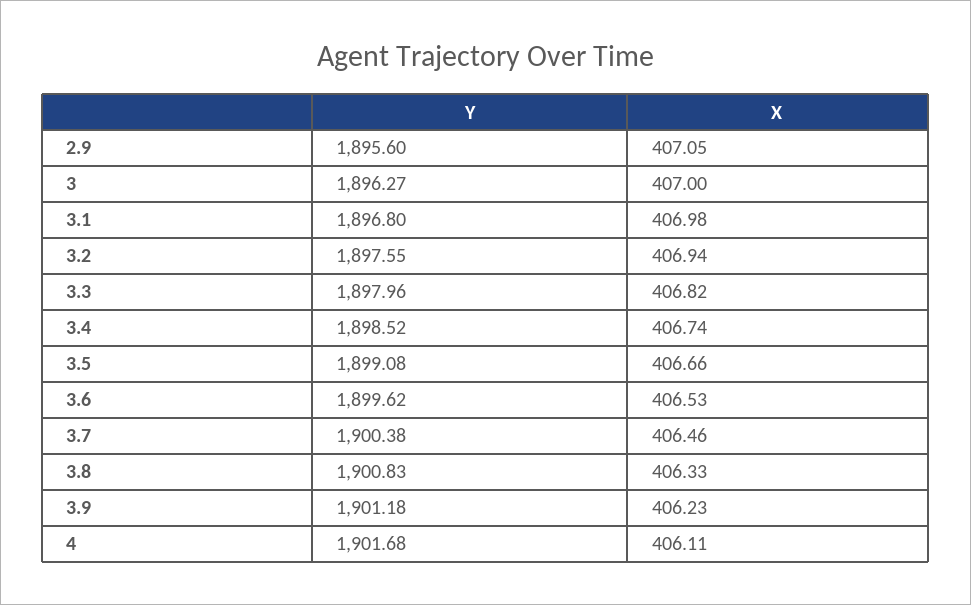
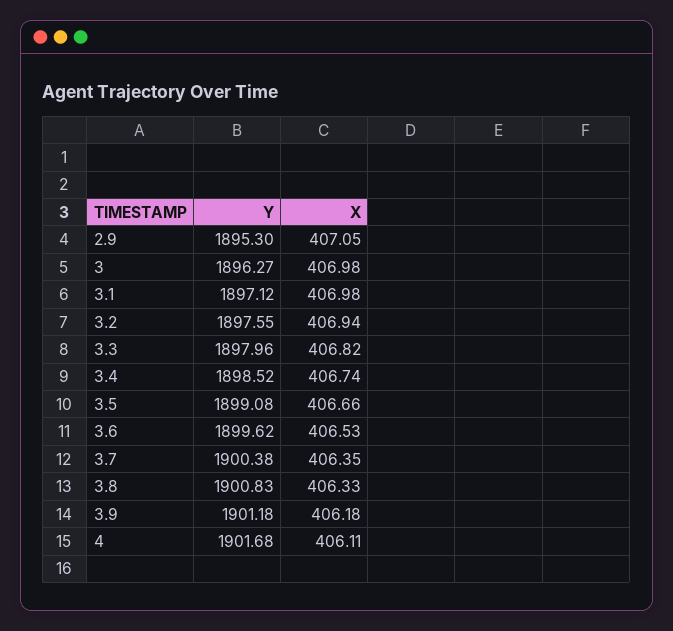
Y, 2.9: 1895.6 -> 1895.3
X, 3: 407 -> 406.98
Y, 3.1: 1896.8 -> 1897.12
X, 3.7: 406.46 -> 406.35
X, 3.9: 406.23 -> 406.18

